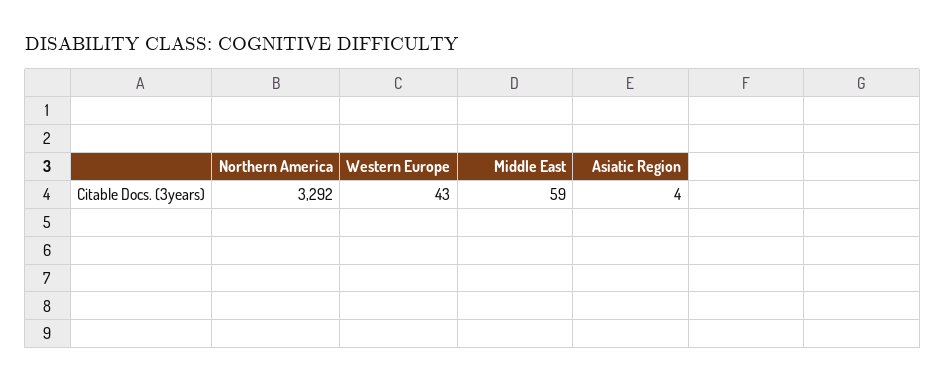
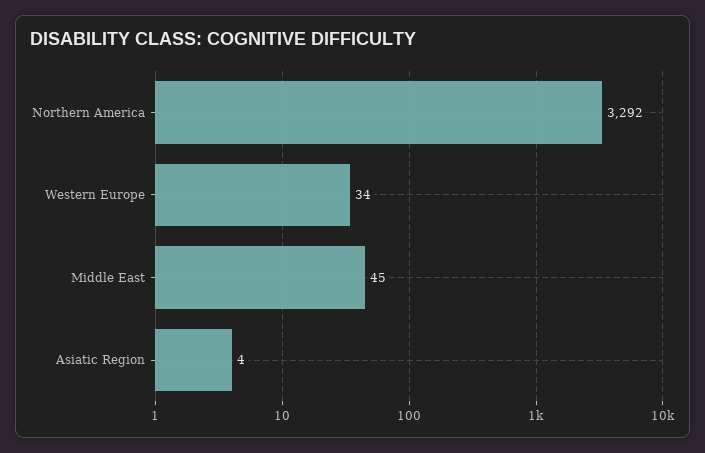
Western Europe: 43 -> 34
Middle East: 59 -> 45

